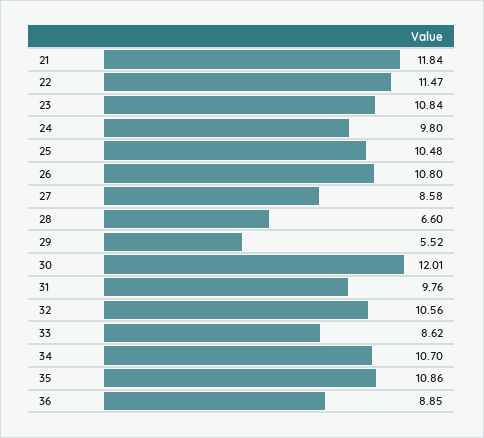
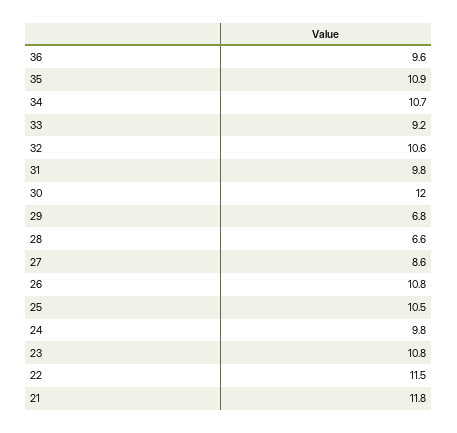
29: 5.52 -> 6.8
33: 8.62 -> 9.2
36: 8.85 -> 9.6

